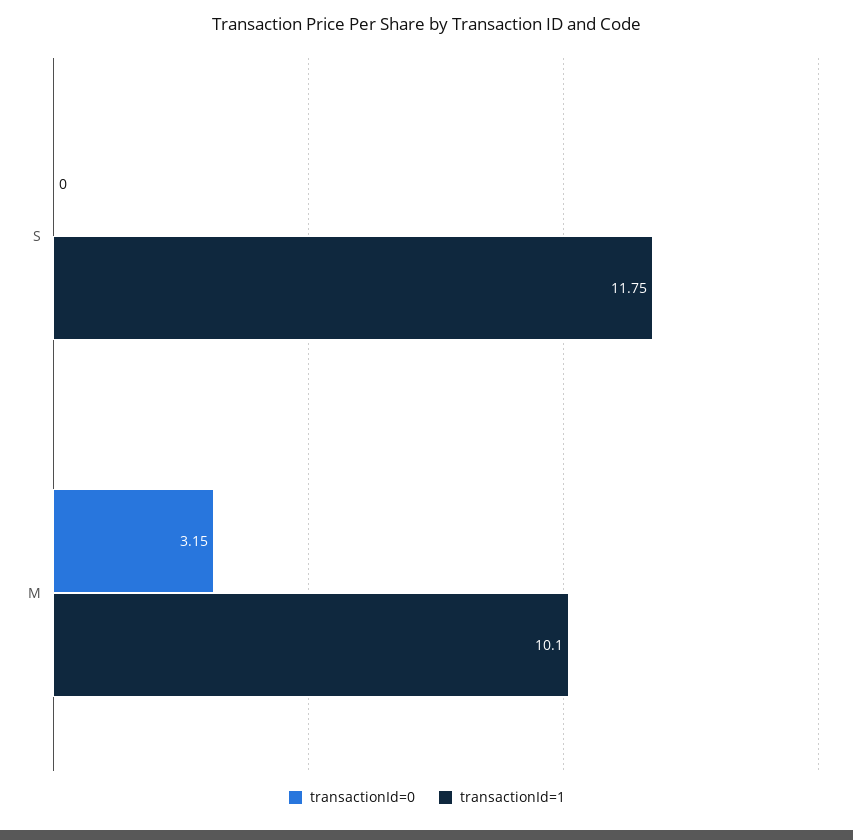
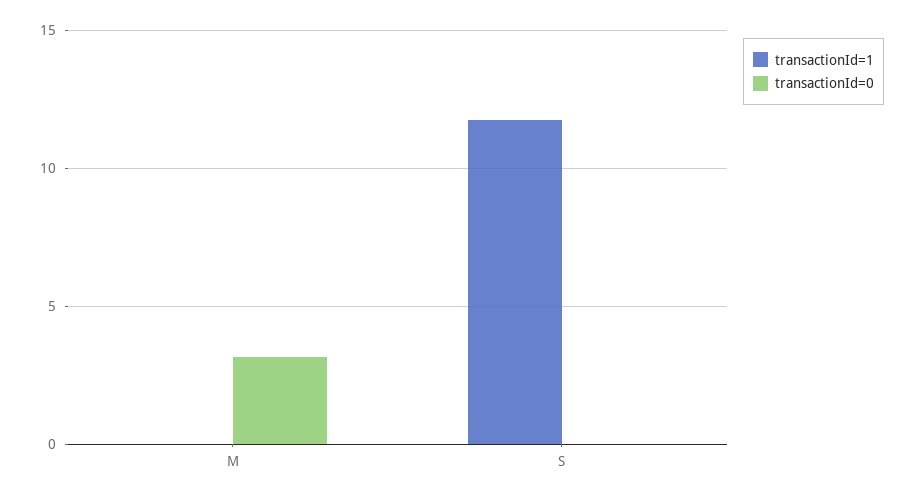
transactionId=1, M: 10.1 -> 0

